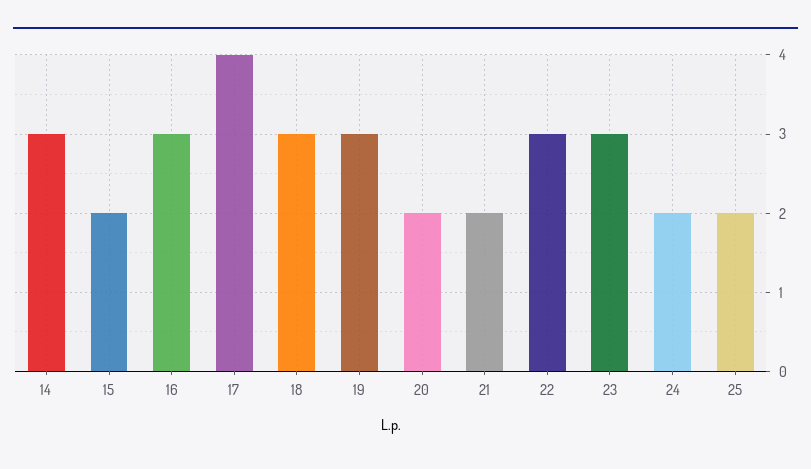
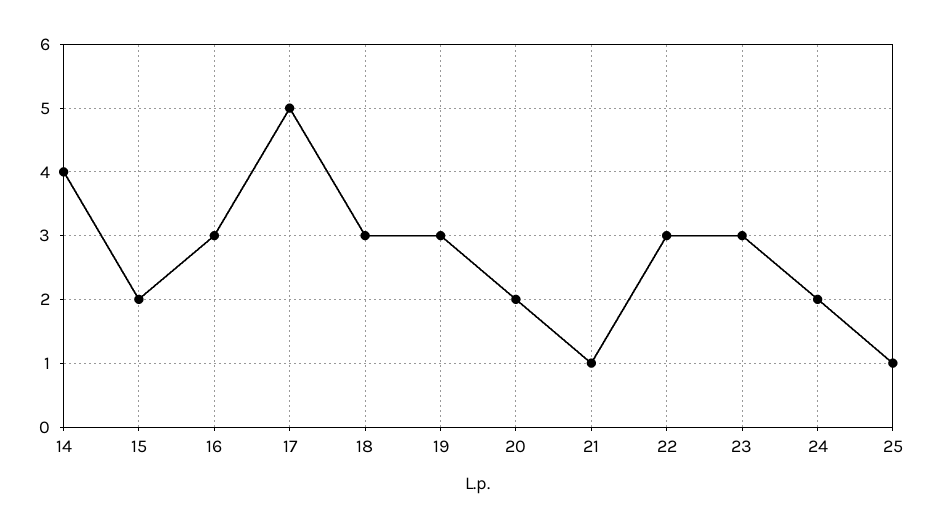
14: 3 -> 4
17: 4 -> 5
21: 2 -> 1
25: 2 -> 1

